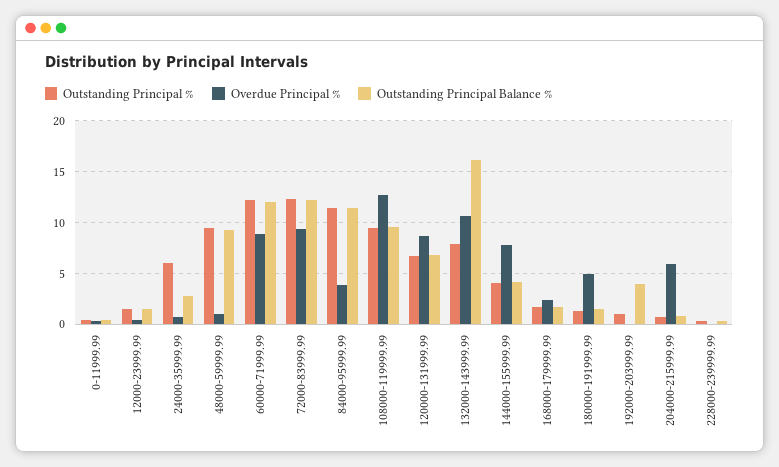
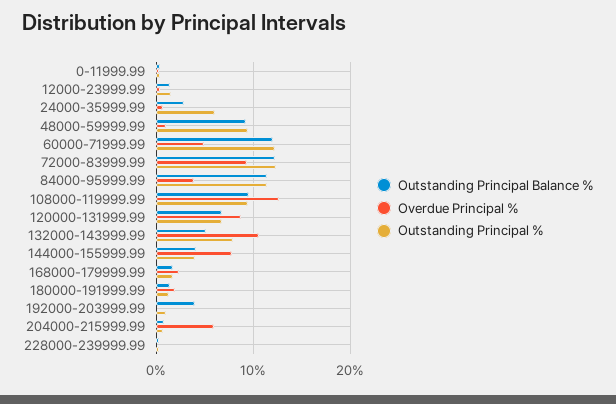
Overdue Principal %, 60000-71999.99: 9 -> 5
Outstanding Principal Balance %, 132000-143999.99: 16 -> 5
Overdue Principal %, 180000-191999.99: 5 -> 2

